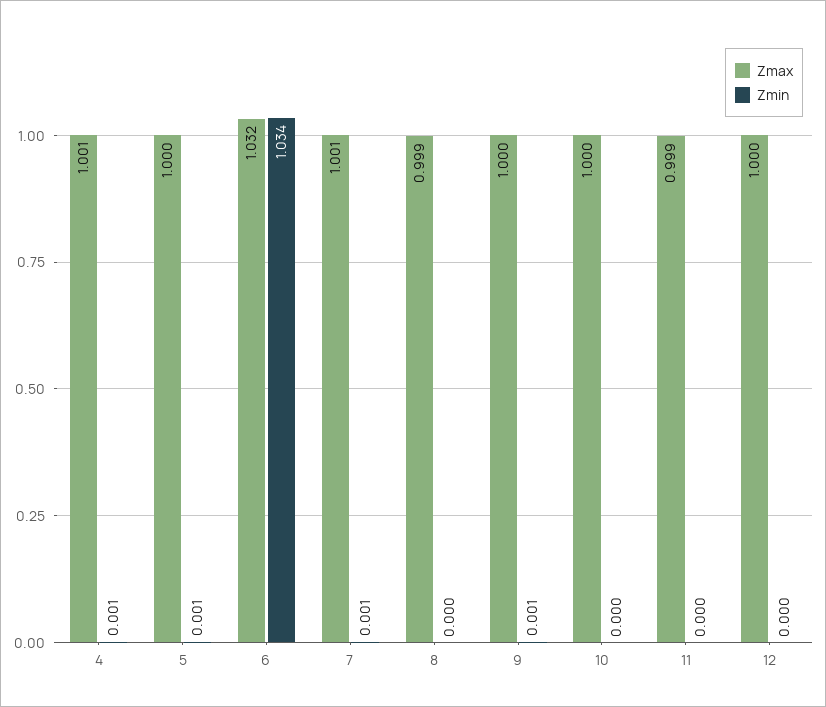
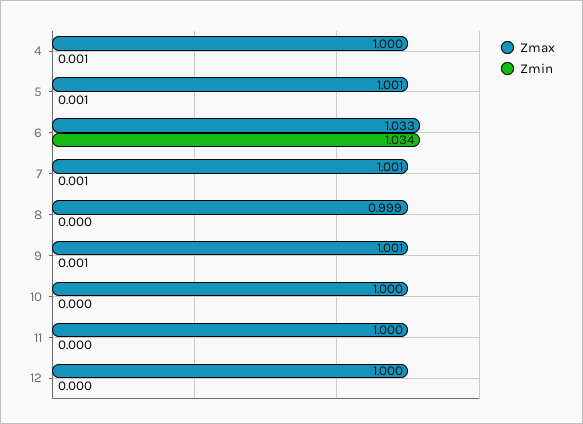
Zmax, 4: 1.001 -> 1
Zmax, 5: 1 -> 1.001
Zmax, 6: 1.032 -> 1.033
Zmax, 9: 1 -> 1.001
Zmax, 11: 0.999 -> 1

